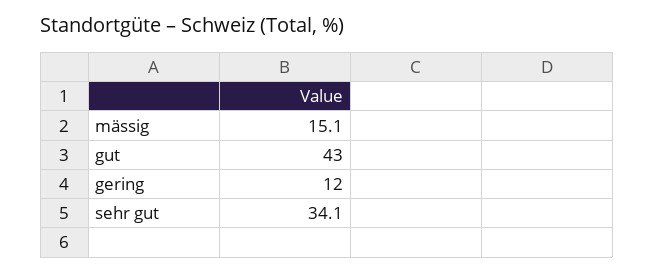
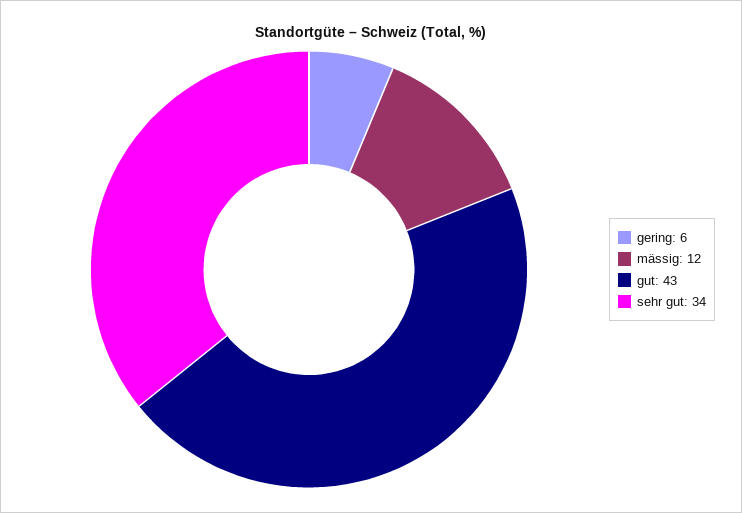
mässig: 15.1 -> 12
gering: 12 -> 6

